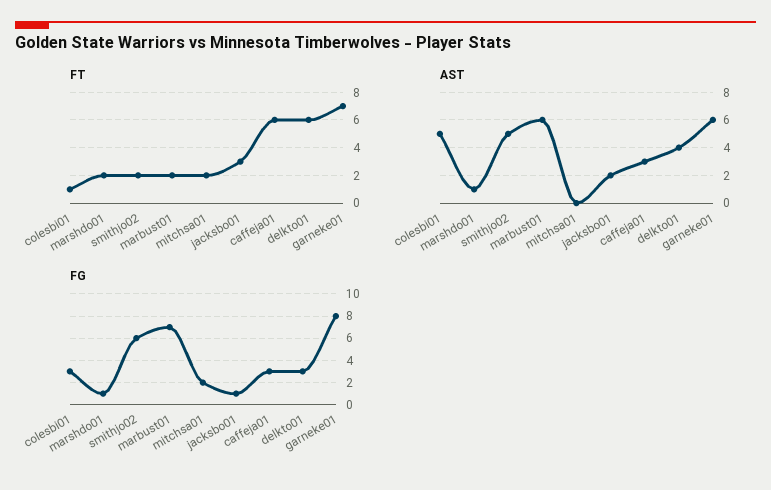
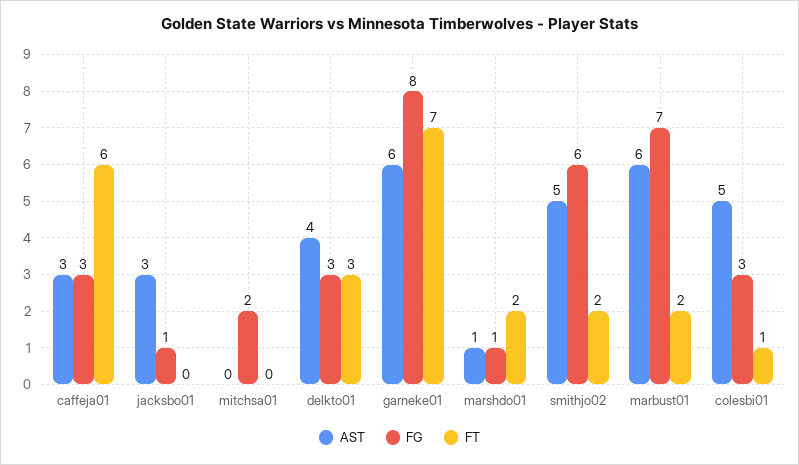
FT, mitchsa01: 2 -> 0
FT, jacksbo01: 3 -> 0
FT, delkto01: 6 -> 3
AST, jacksbo01: 2 -> 3

